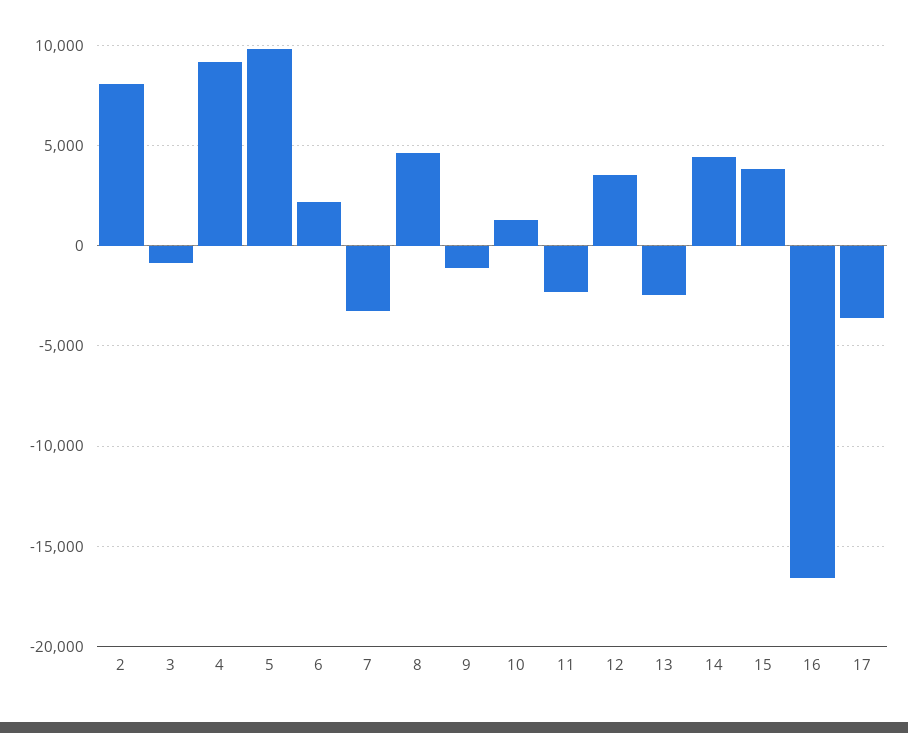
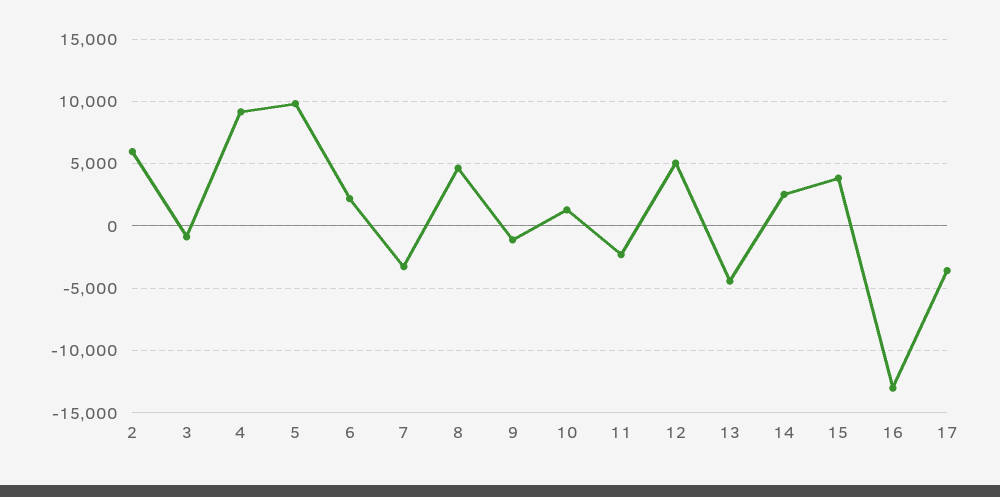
2: 8000 -> 6000
12: 3500 -> 5000
13: -2500 -> -4500
14: 4500 -> 2500
16: -16500 -> -13000

